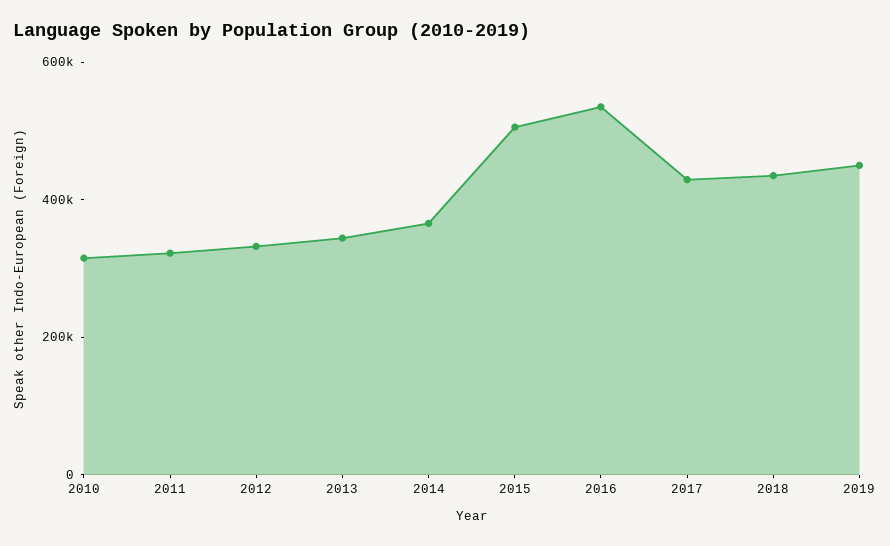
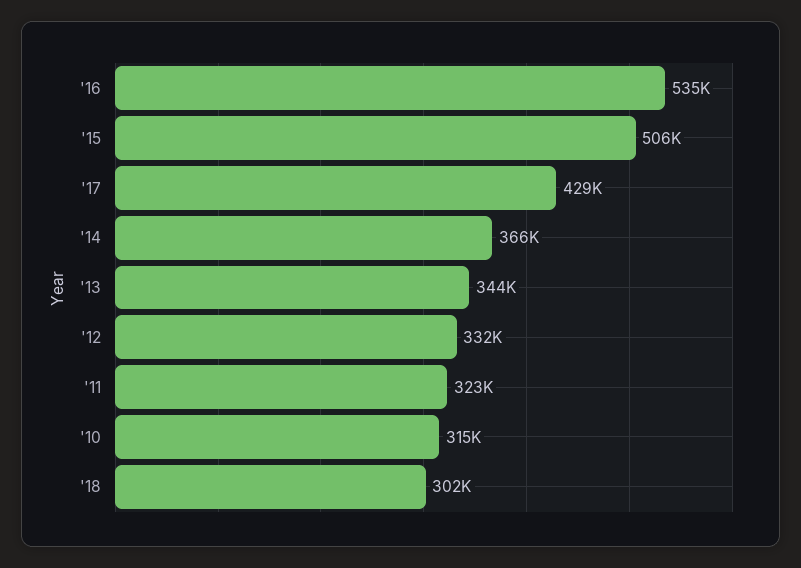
2018: 450000 -> 302000
2019: 450000 -> none

